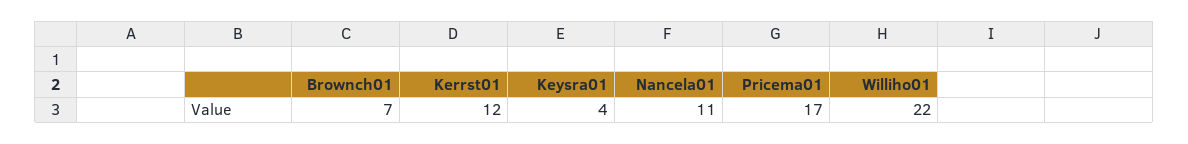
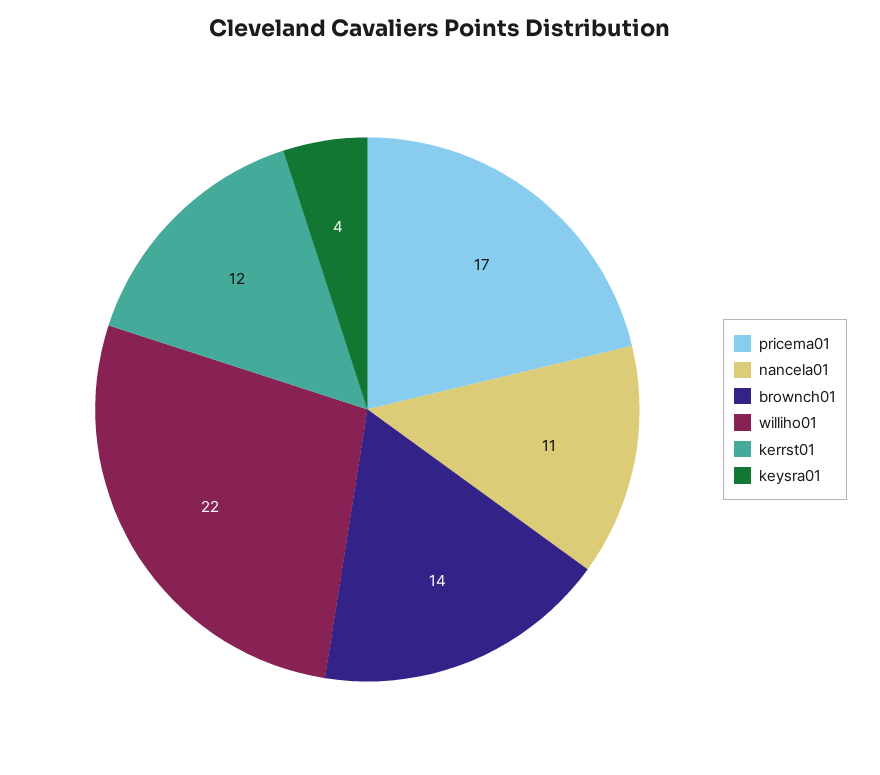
Brownch01: 7 -> 14

